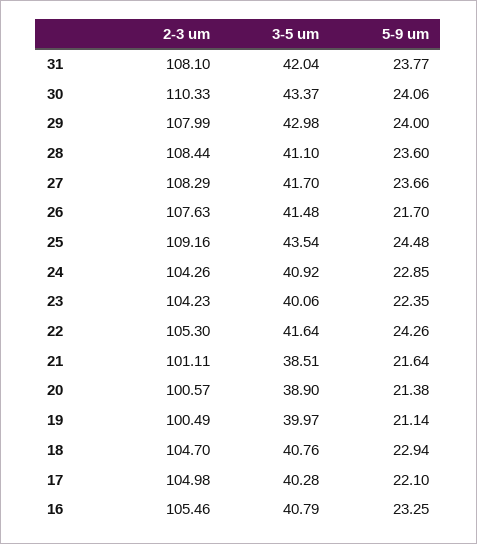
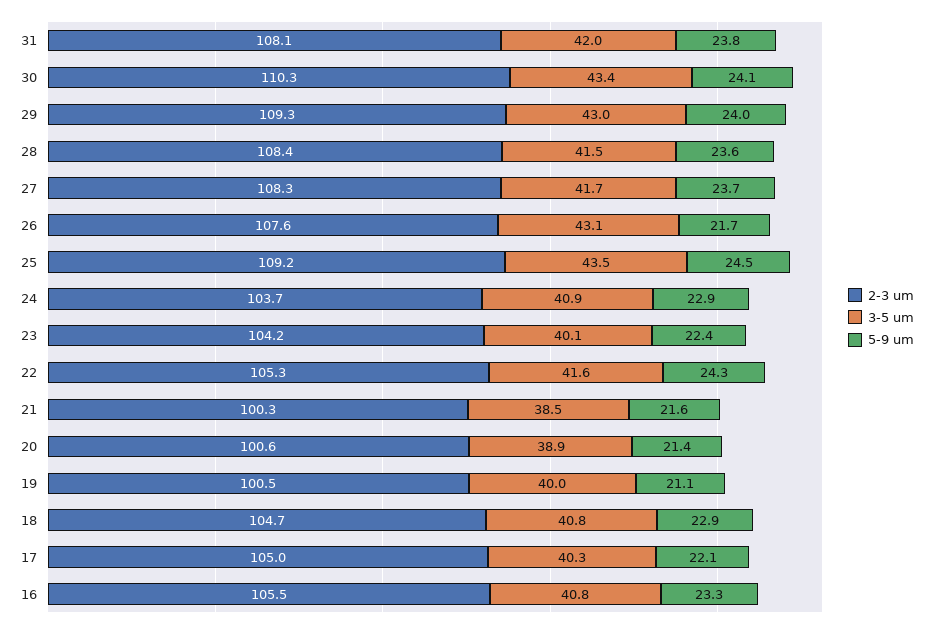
2-3 um, 29: 107.99 -> 109.3
3-5 um, 28: 41.1 -> 41.5
3-5 um, 26: 41.48 -> 43.1
2-3 um, 24: 104.26 -> 103.7
2-3 um, 21: 101.11 -> 100.3

